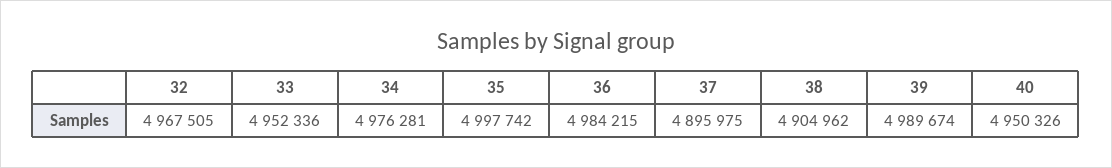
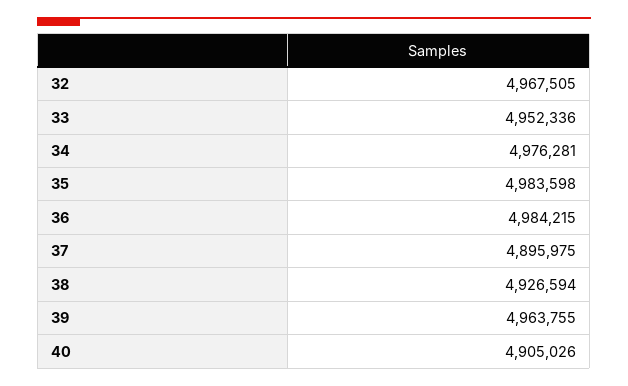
35: 4997742 -> 4983598
38: 4904962 -> 4926594
39: 4989674 -> 4963755
40: 4950326 -> 4905026

